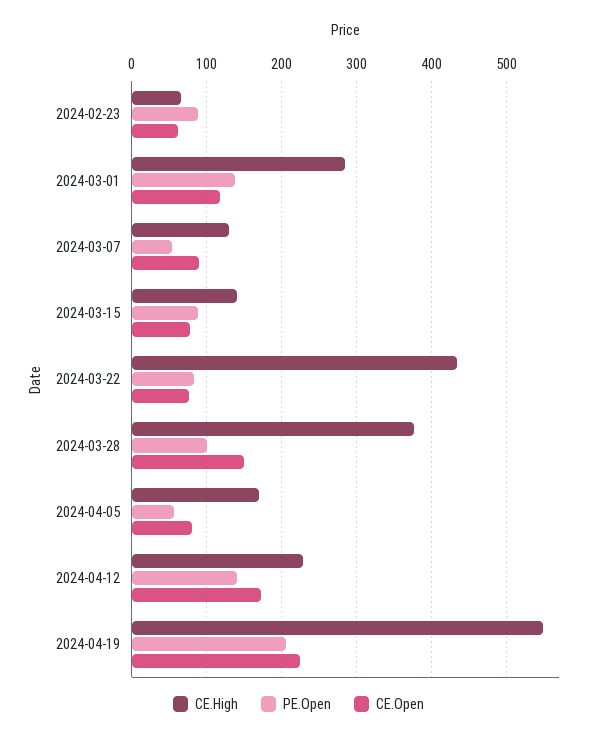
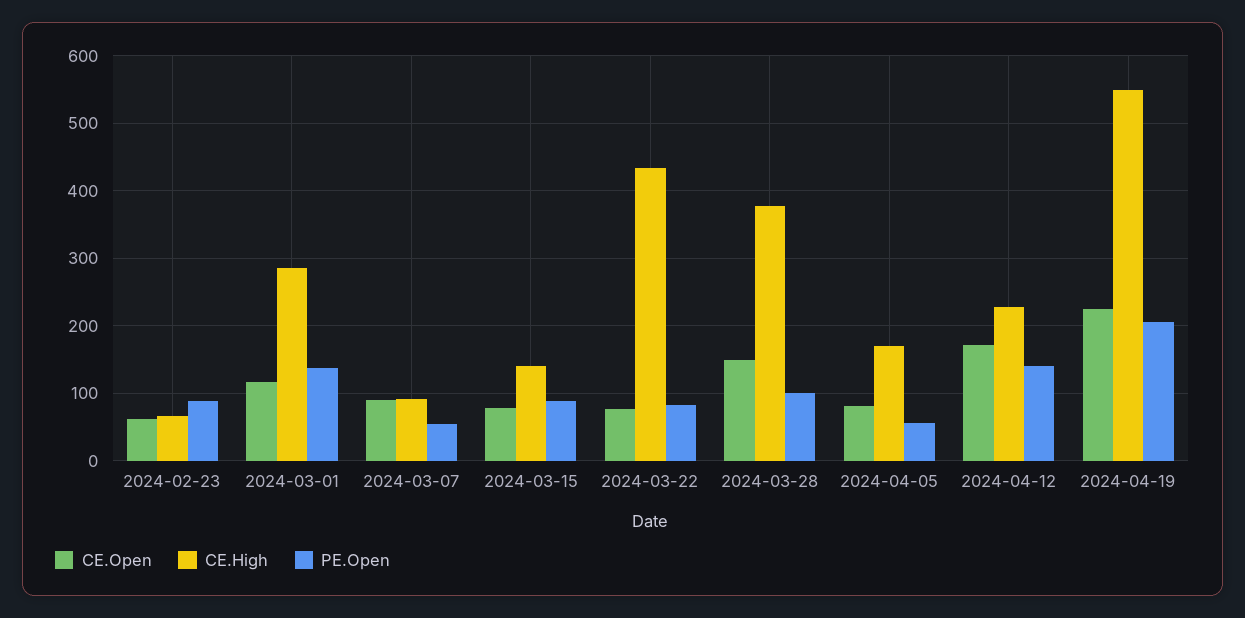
CE.High, 2024-03-07: 130 -> 90

